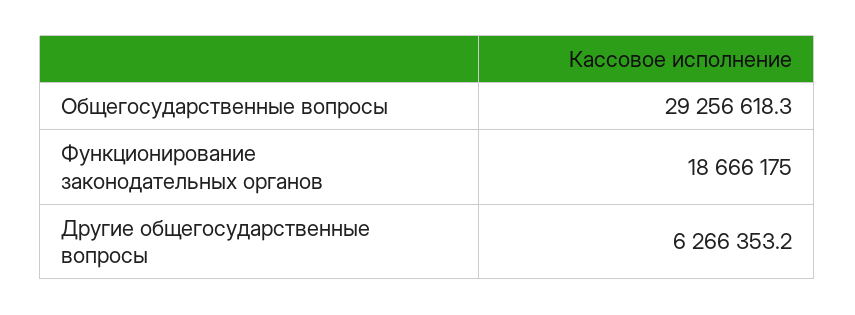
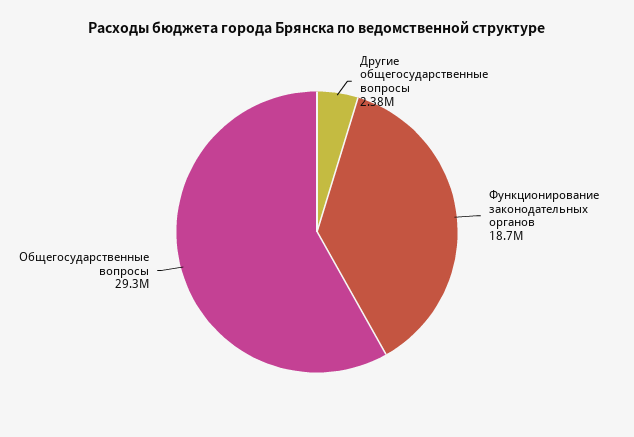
Другие общегосударственные вопросы: 6266353.2 -> 2380000

